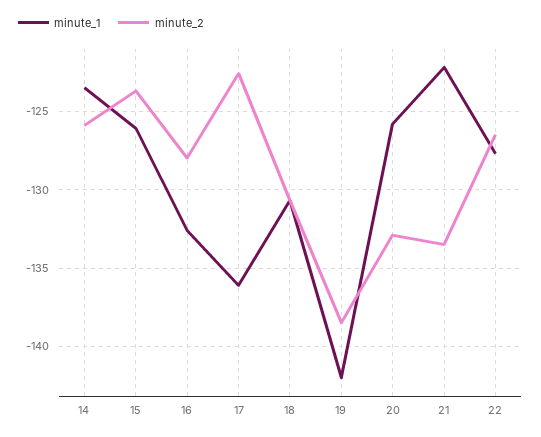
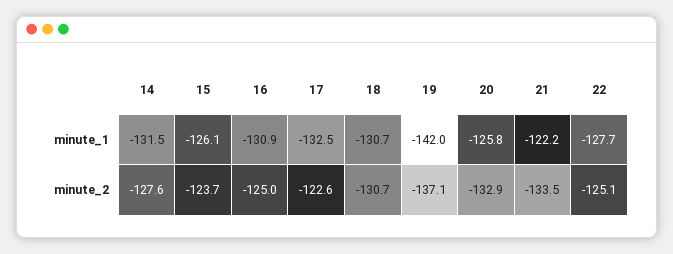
minute_1, 14: -123.5 -> -131.5
minute_2, 14: -126 -> -127.6
minute_1, 16: -132.5 -> -130.9
minute_2, 16: -128 -> -125
minute_1, 17: -136 -> -132.5
minute_2, 19: -138.5 -> -137.1
minute_2, 22: -126.5 -> -125.1

